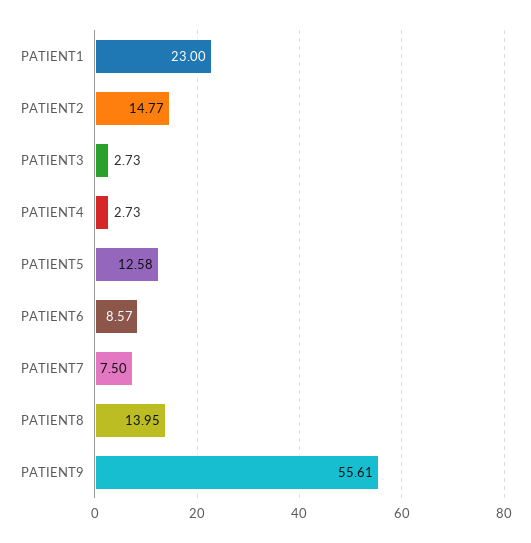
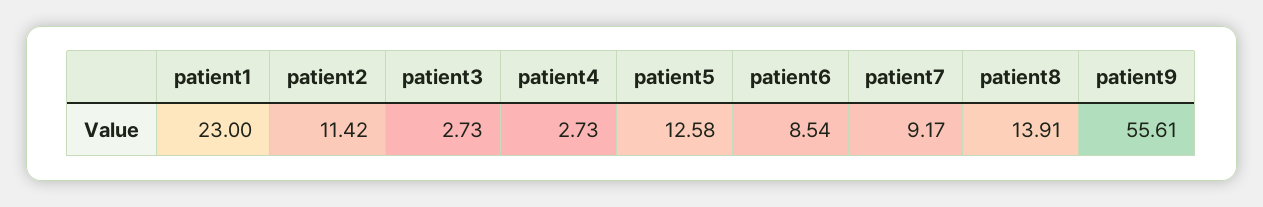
PATIENT2: 14.77 -> 11.42
PATIENT6: 8.57 -> 8.54
PATIENT7: 7.5 -> 9.17
PATIENT8: 13.95 -> 13.91

